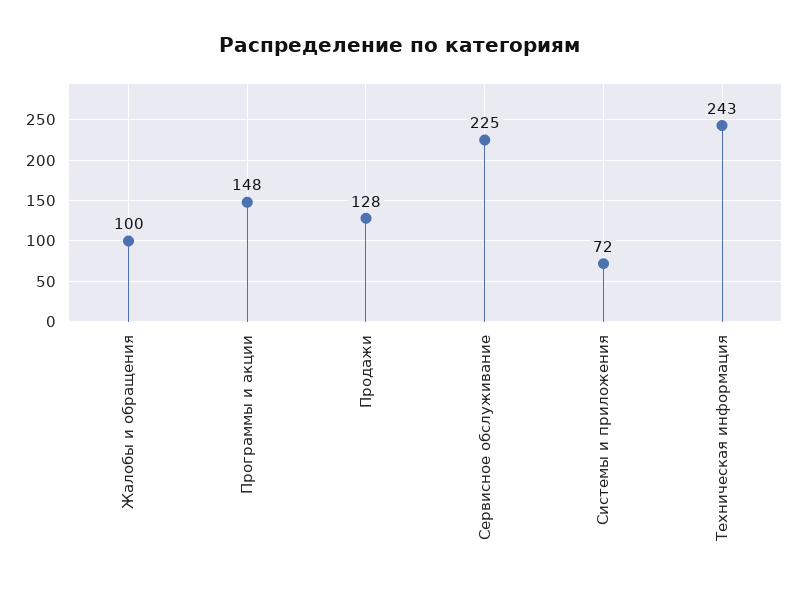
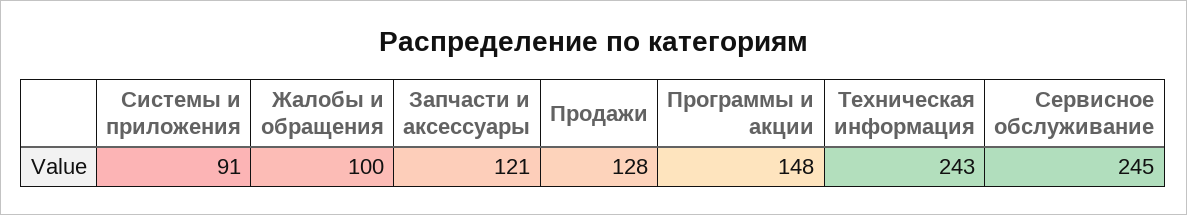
Сервисное обслуживание: 225 -> 245
Системы и приложения: 72 -> 91
Запчасти и аксессуары: none -> 121

